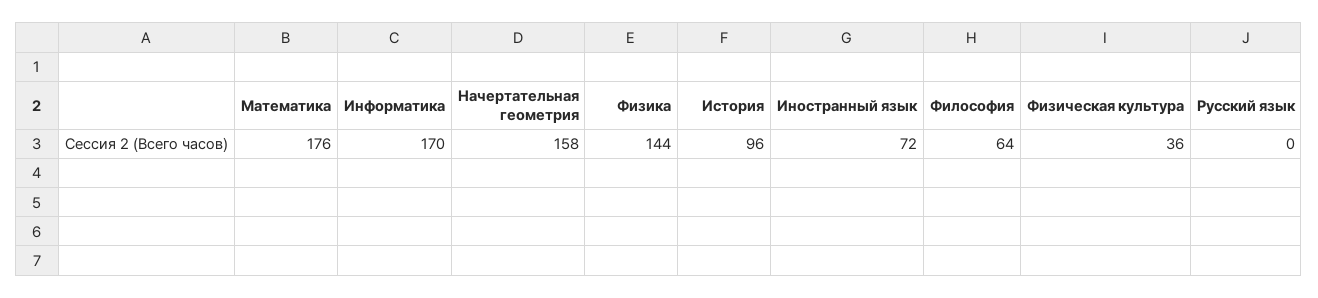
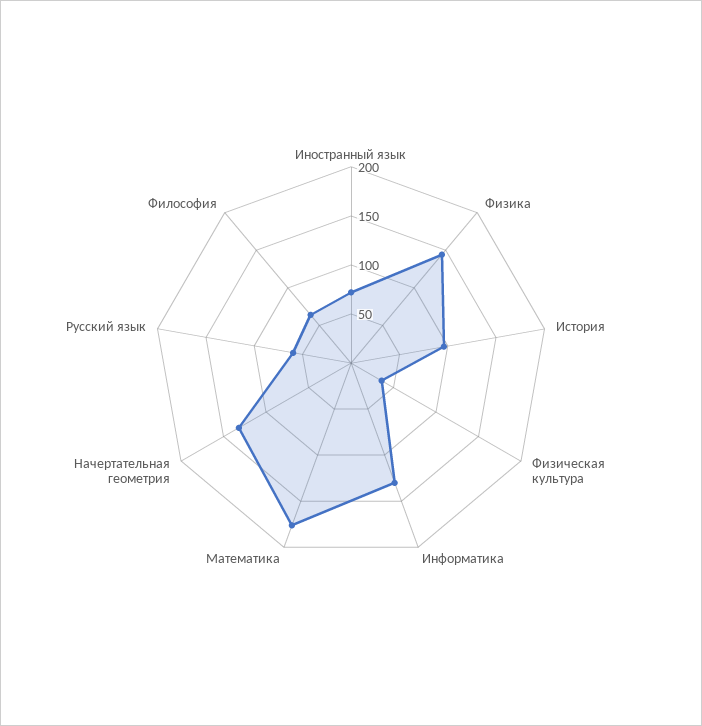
Информатика: 170 -> 130
Начертательная геометрия: 158 -> 130
Русский язык: 0 -> 60

